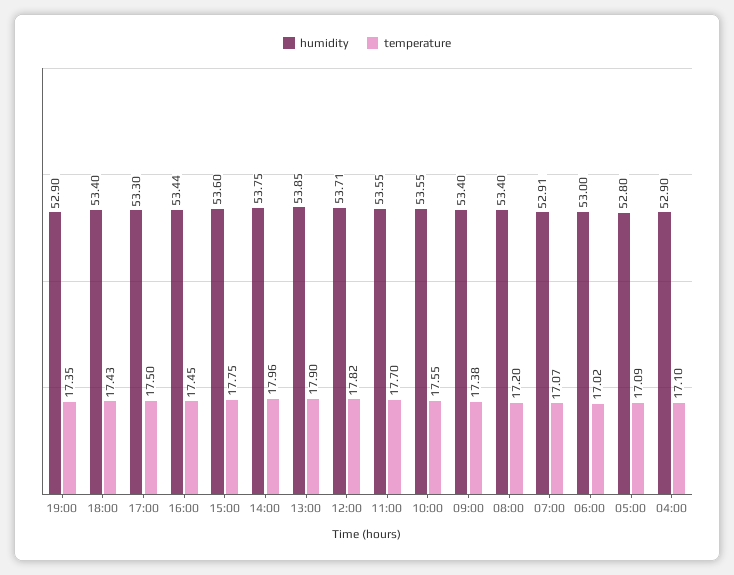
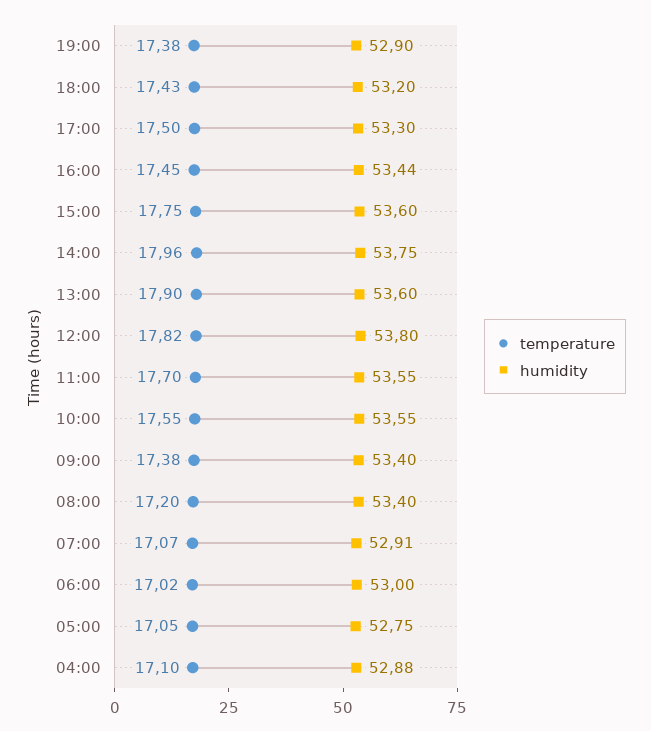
temperature, 19:00: 17.35 -> 17.38
humidity, 18:00: 53.4 -> 53.2
humidity, 13:00: 53.85 -> 53.6
humidity, 12:00: 53.71 -> 53.8
humidity, 05:00: 52.8 -> 52.75
temperature, 05:00: 17.09 -> 17.05
humidity, 04:00: 52.9 -> 52.88

